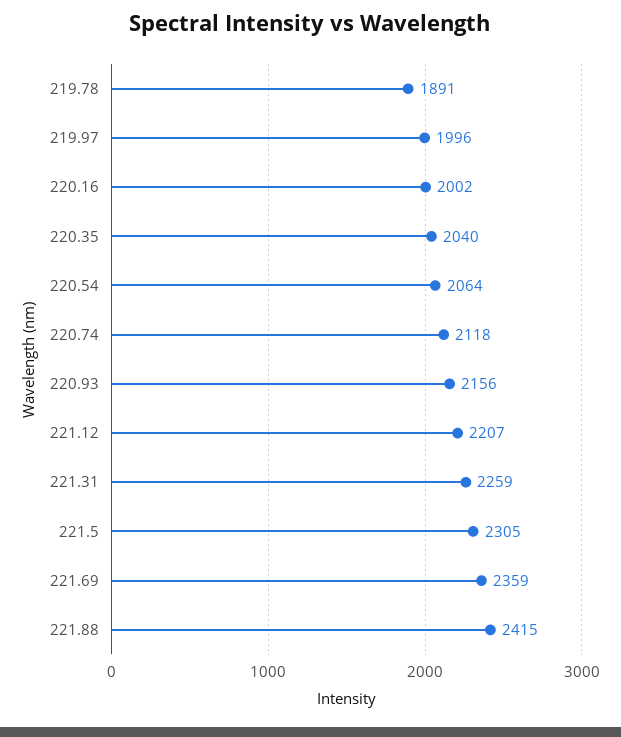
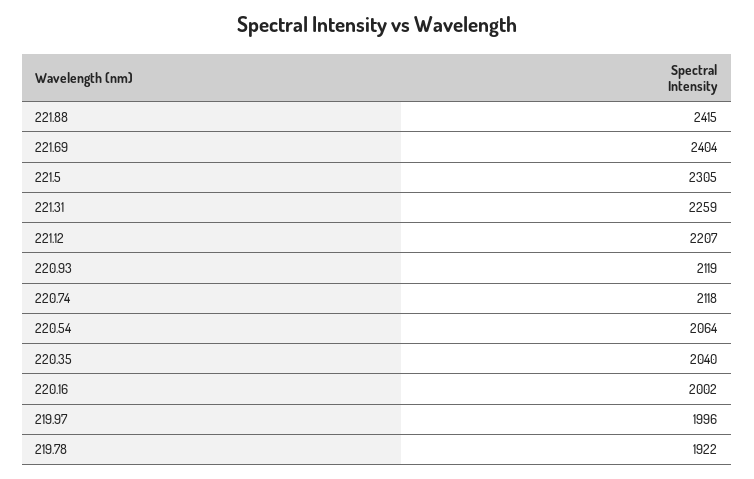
219.78: 1891 -> 1922
220.93: 2156 -> 2119
221.69: 2359 -> 2404

